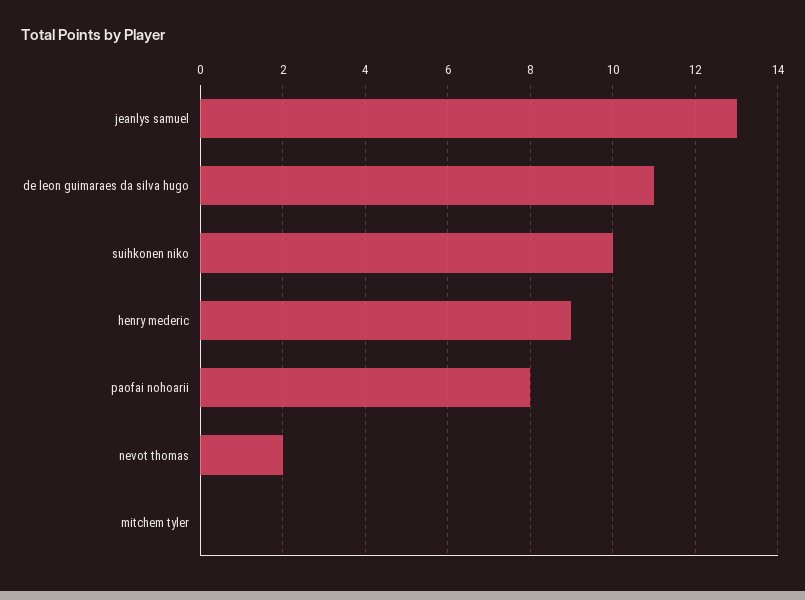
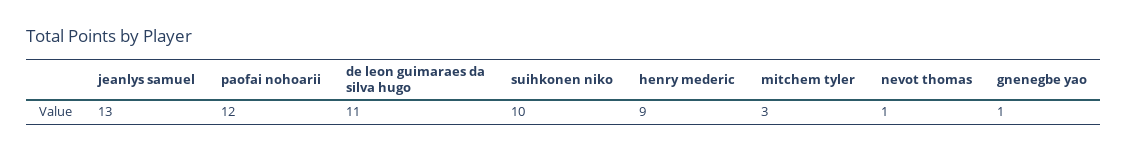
paofai nohoarii: 8 -> 12
nevot thomas: 2 -> 1
mitchem tyler: 0 -> 3
gnenegbe yao: none -> 1

